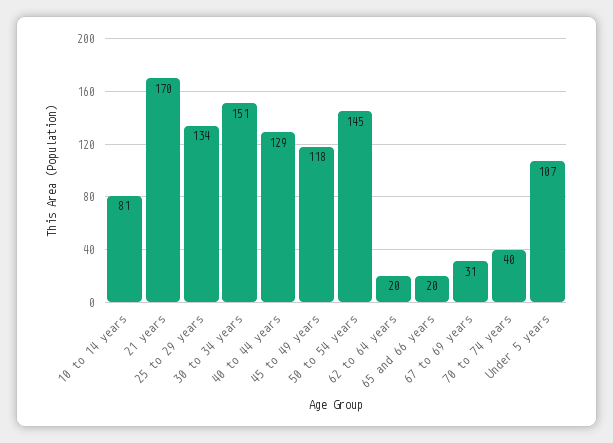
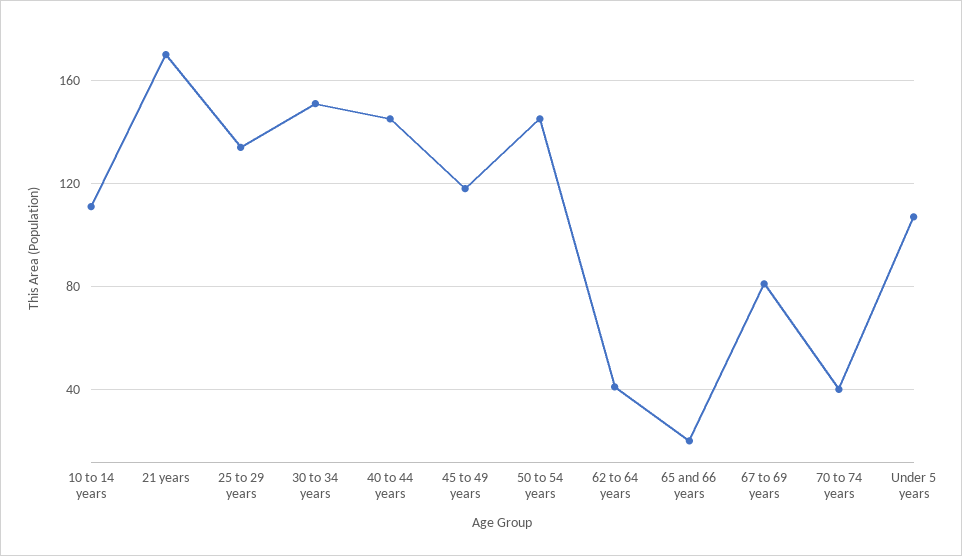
10 to 14 years: 81 -> 110
40 to 44 years: 129 -> 145
62 to 64 years: 20 -> 40
67 to 69 years: 31 -> 80

